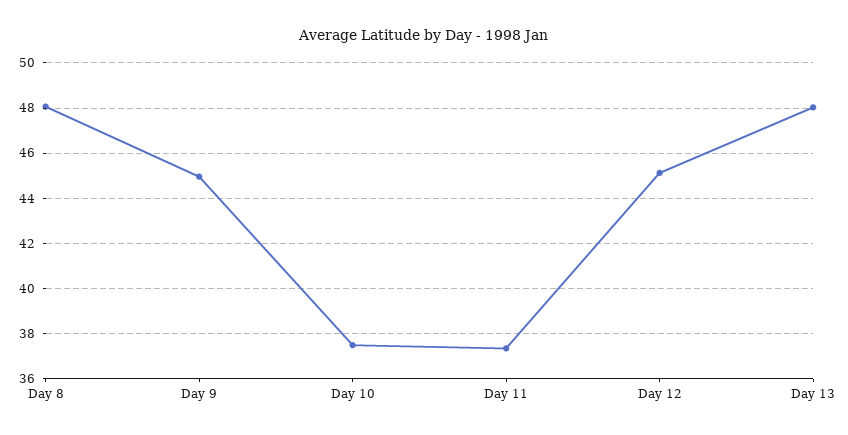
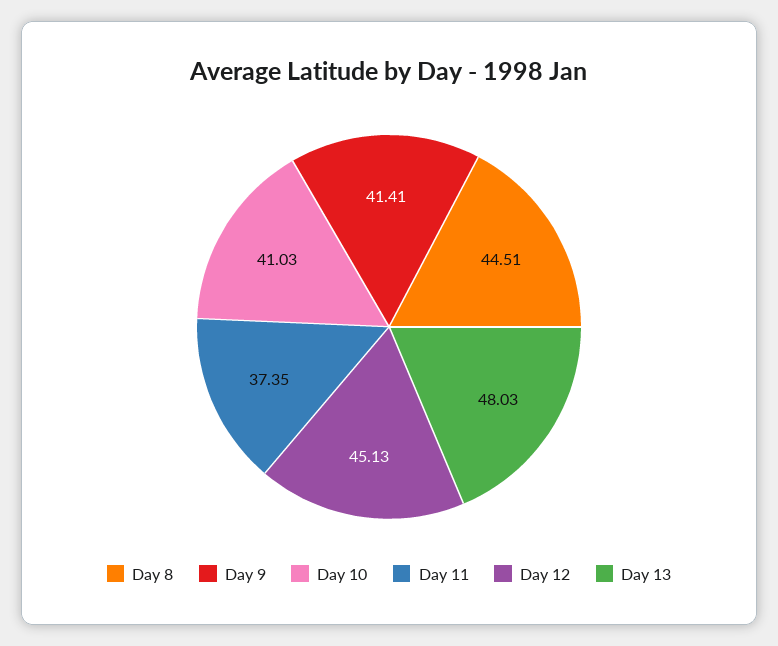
Day 8: 48 -> 44.51
Day 9: 45 -> 41.41
Day 10: 37.5 -> 41.03

